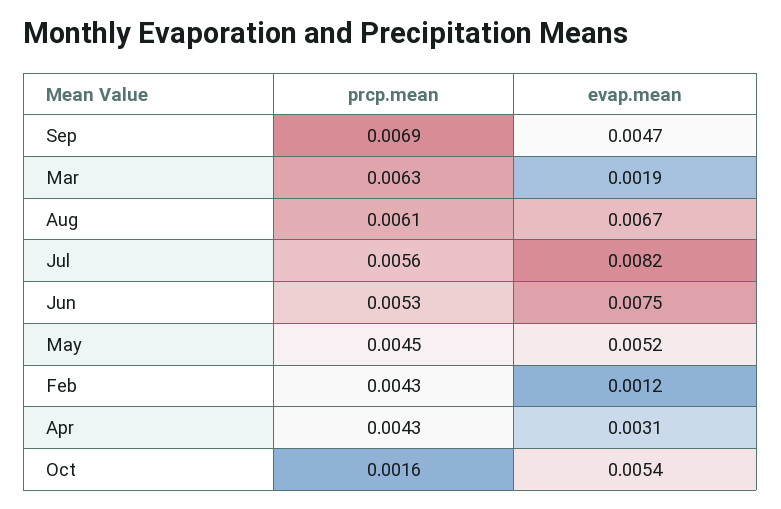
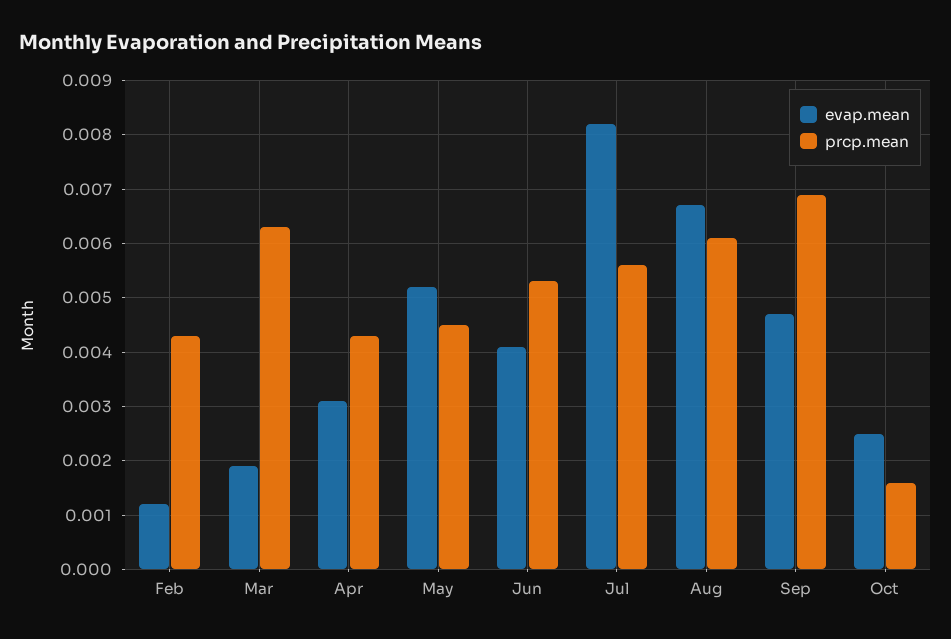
evap.mean, Jun: 0.0075 -> 0.004
evap.mean, Oct: 0.0054 -> 0.0025

